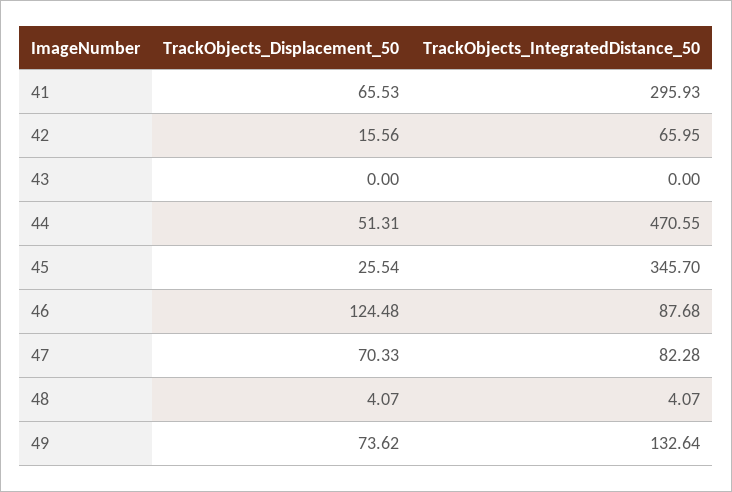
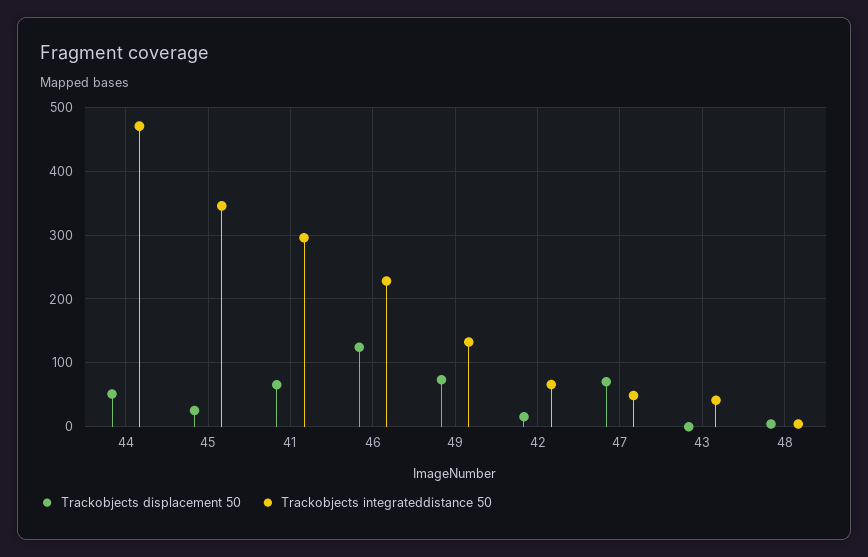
TrackObjects_IntegratedDistance_50, 43: 0 -> 40
TrackObjects_IntegratedDistance_50, 46: 87.68 -> 230
TrackObjects_IntegratedDistance_50, 47: 82.28 -> 50

